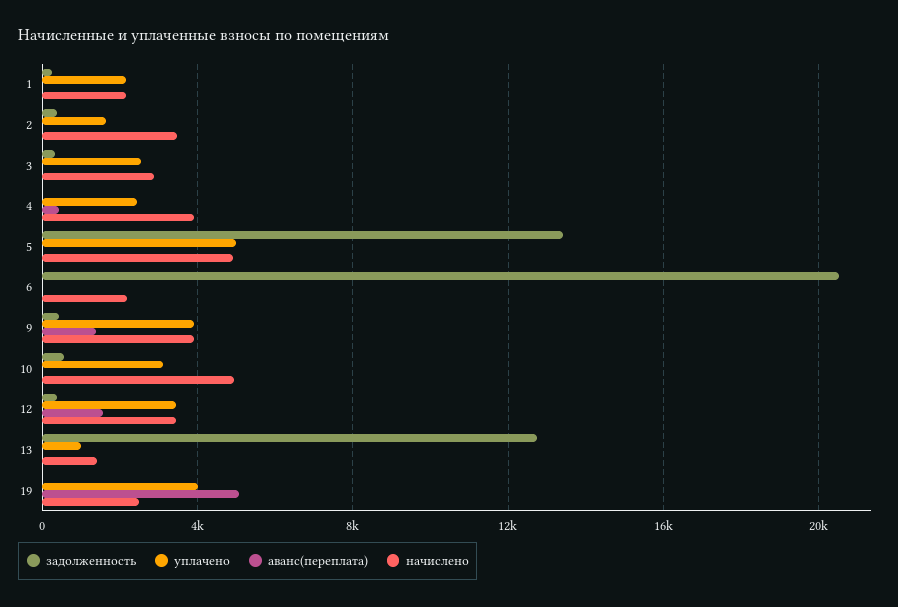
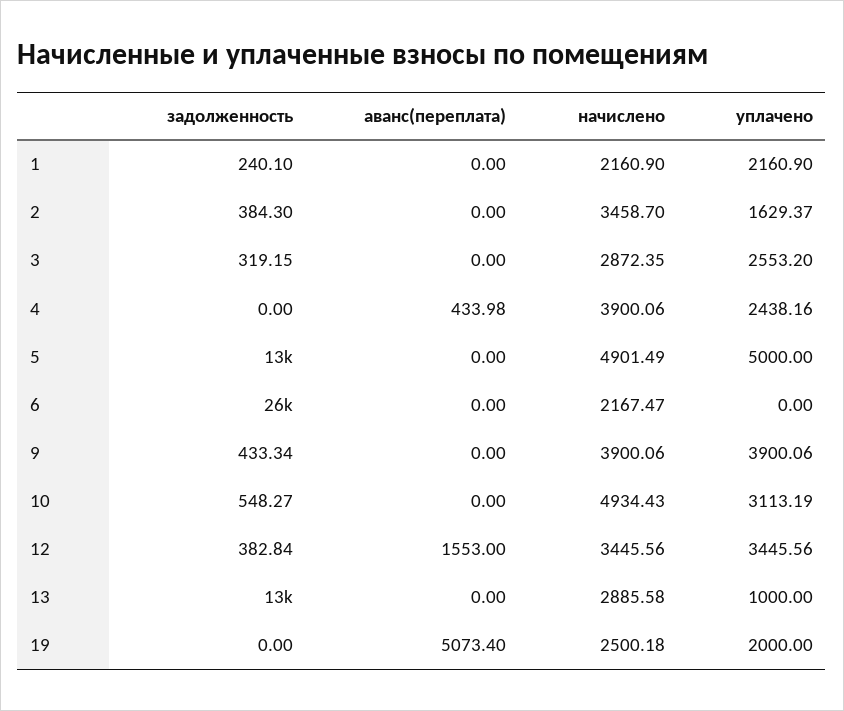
задолженность, 6: 20500 -> 26000
аванс(переплата), 9: 1500 -> 0
начислено, 13: 1500 -> 2885.58
уплачено, 19: 4000 -> 2000

